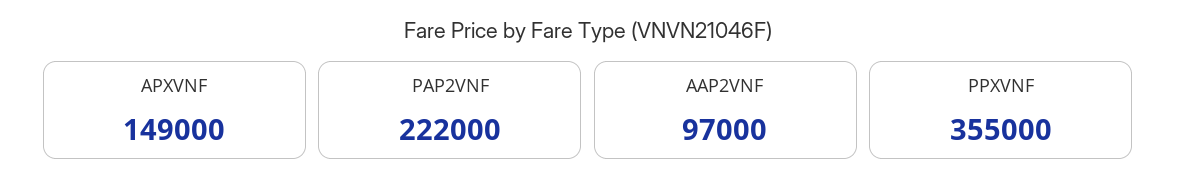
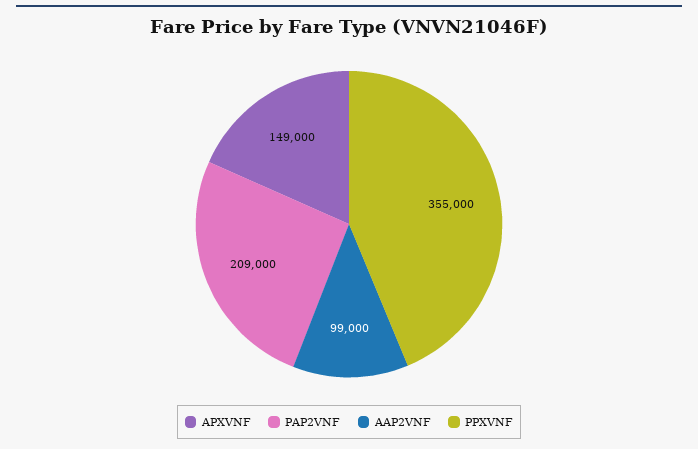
PAP2VNF: 222000 -> 209000
AAP2VNF: 97000 -> 99000

